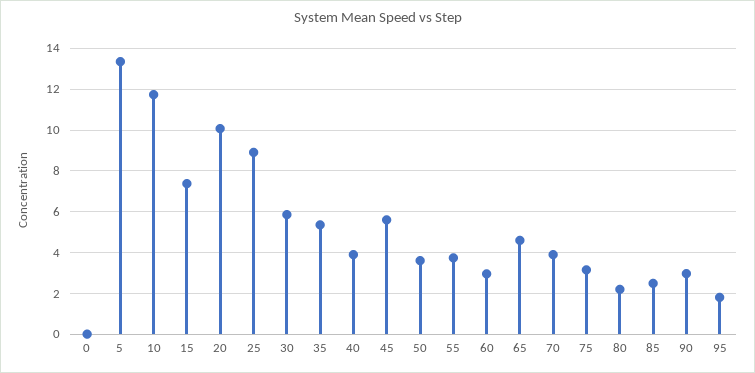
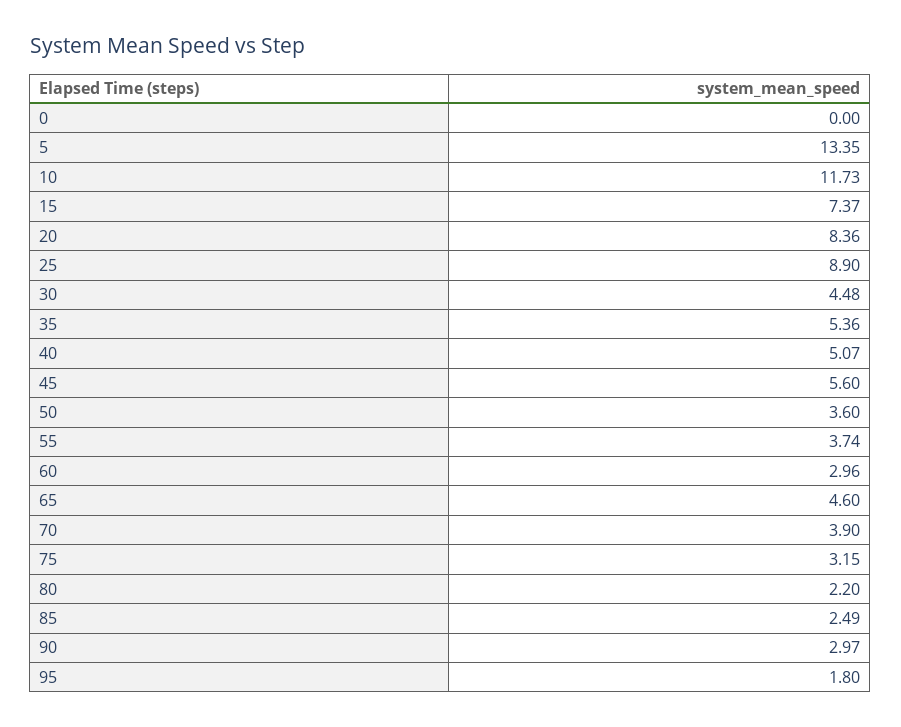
20: 10 -> 8.36
30: 6 -> 4.48
40: 4 -> 5.07

